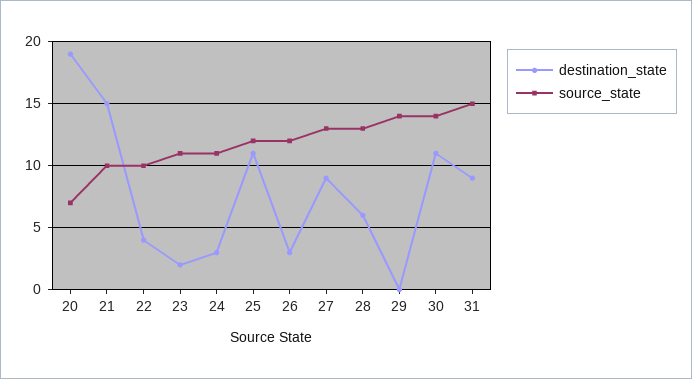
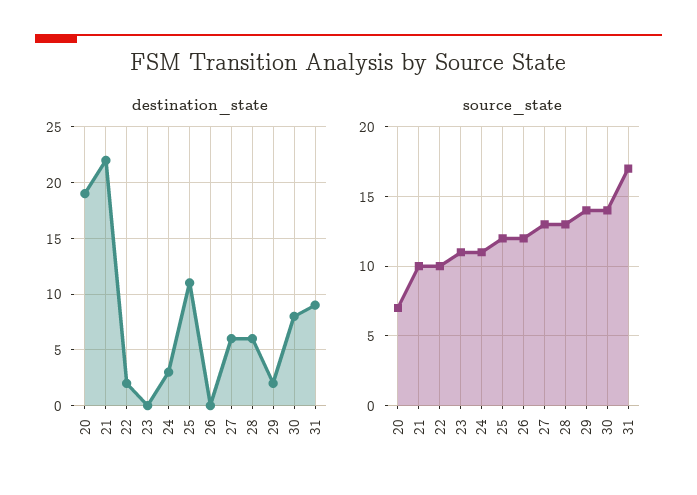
destination_state, 21: 15 -> 22
destination_state, 22: 4 -> 2
destination_state, 23: 2 -> 0
destination_state, 26: 3 -> 0
destination_state, 27: 9 -> 6
destination_state, 29: 0 -> 2
destination_state, 30: 11 -> 8
source_state, 31: 15 -> 17

